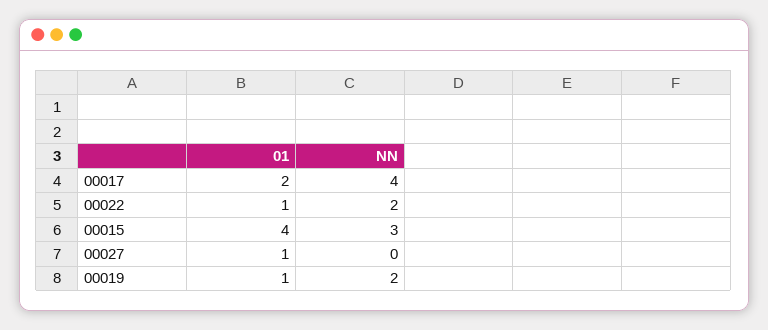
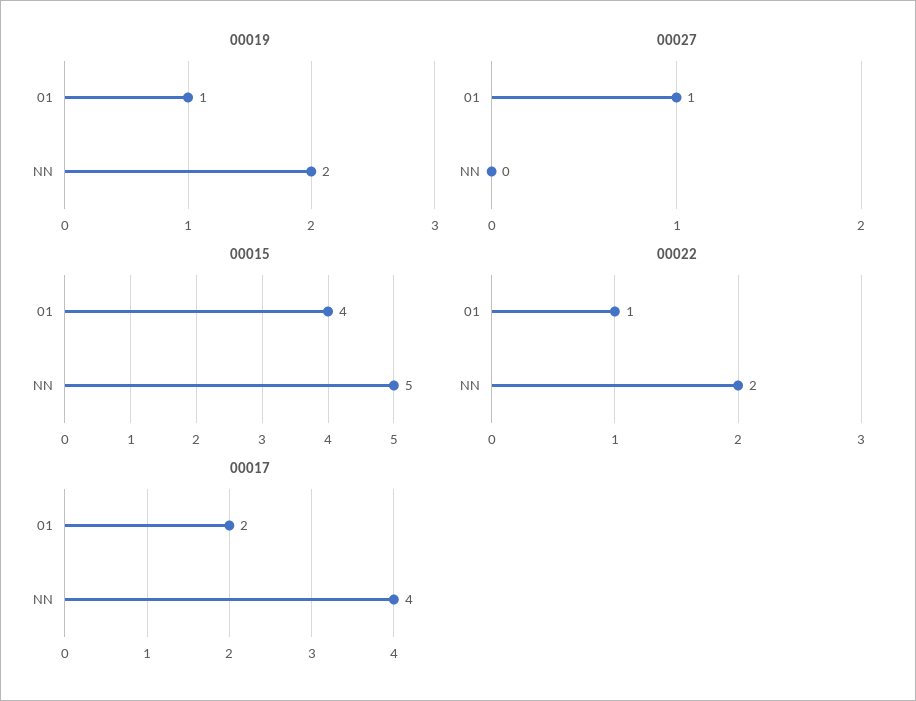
00015, NN: 3 -> 5

